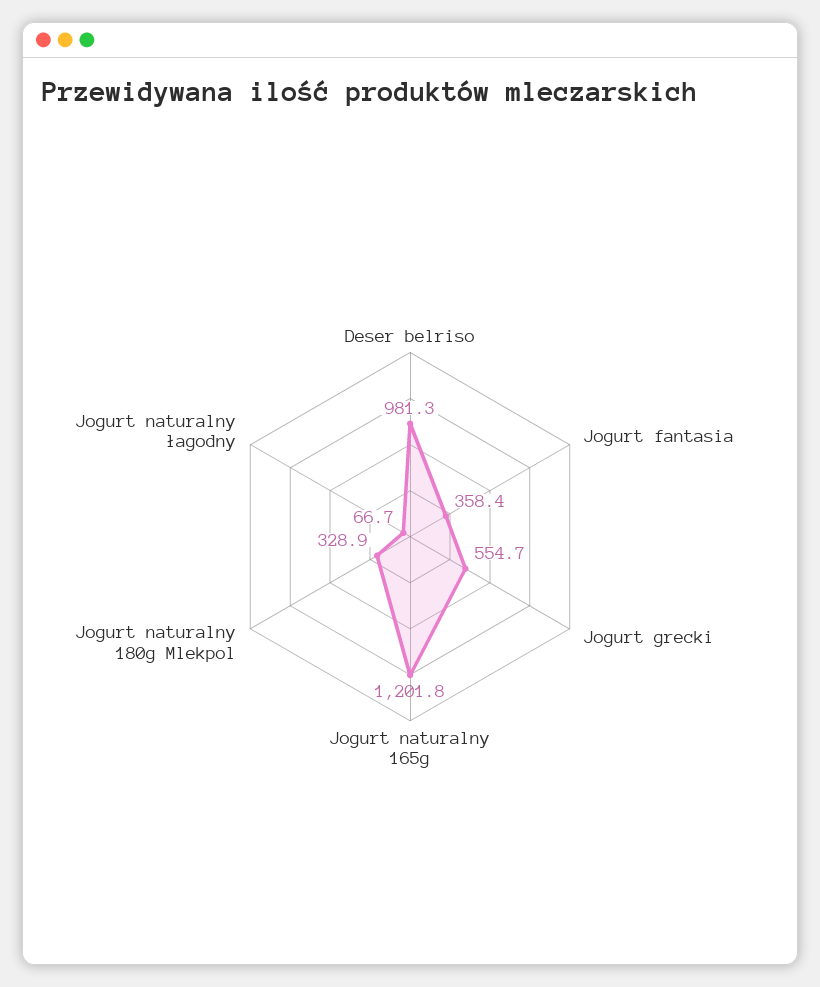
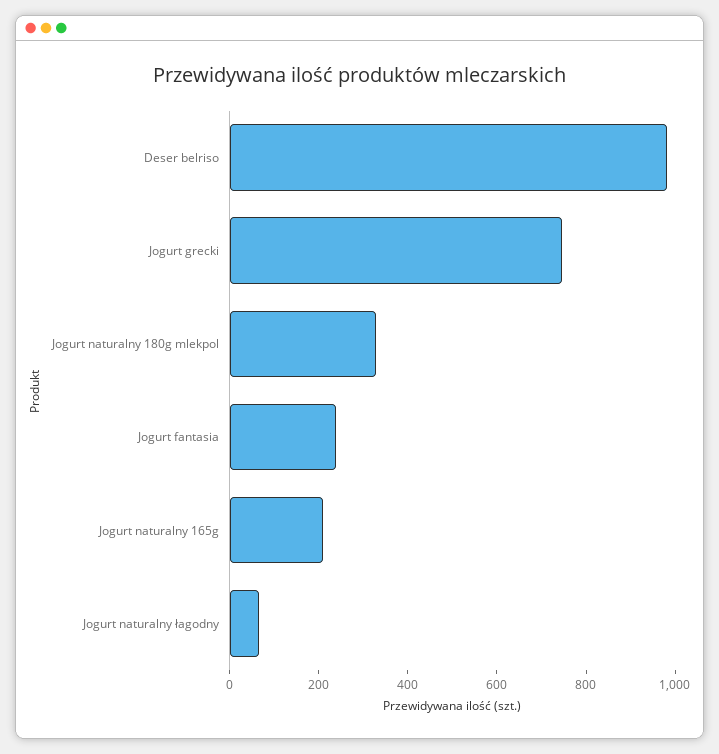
Jogurt fantasia: 358.4 -> 250
Jogurt grecki: 554.7 -> 750
Jogurt naturalny 165g: 1201.8 -> 200

